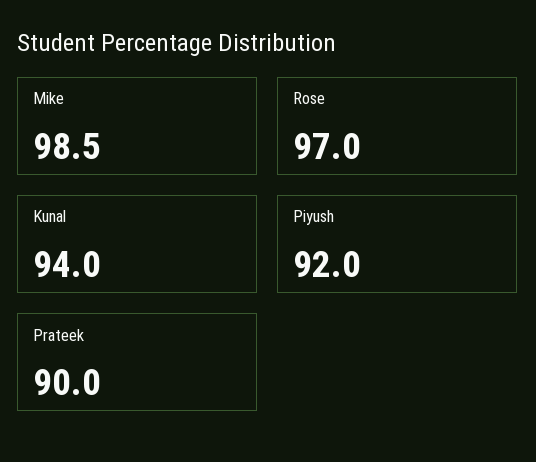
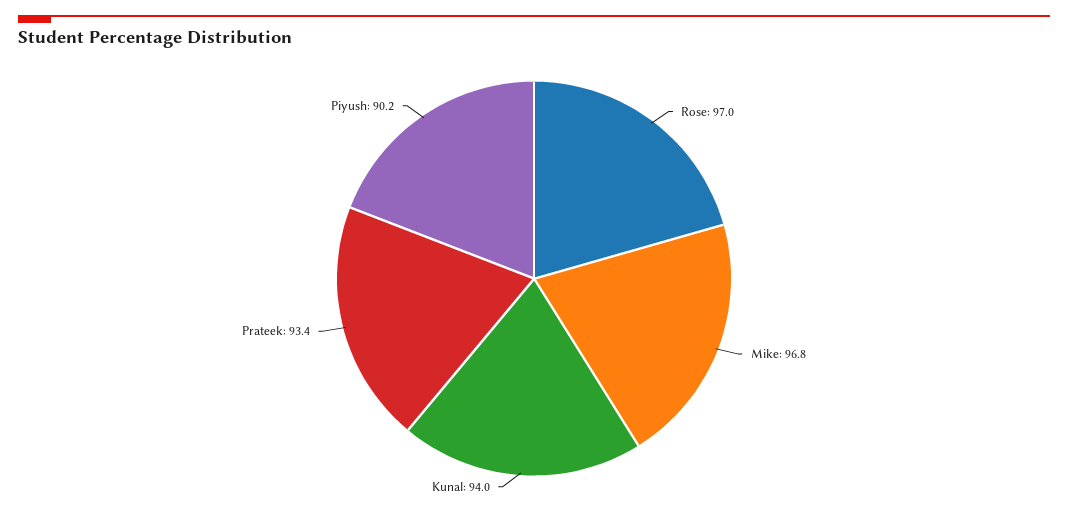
Mike: 98.5 -> 96.8
Piyush: 92 -> 90.2
Prateek: 90 -> 93.4

